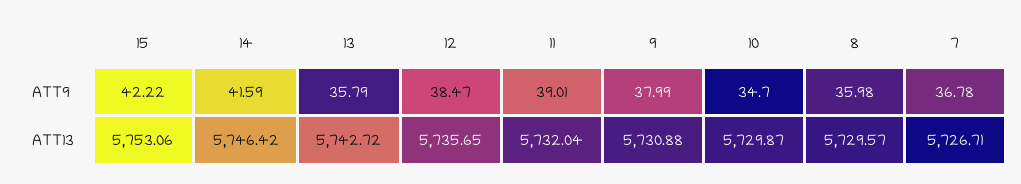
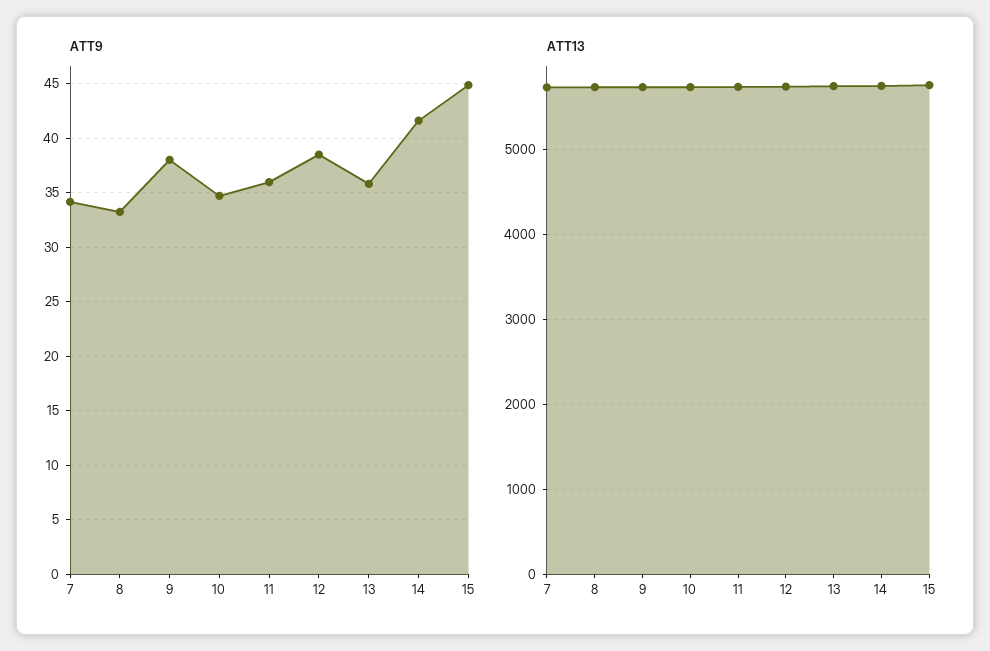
ATT9, 15: 42.22 -> 45
ATT9, 11: 39.01 -> 36
ATT9, 8: 35.98 -> 33
ATT9, 7: 36.78 -> 34

